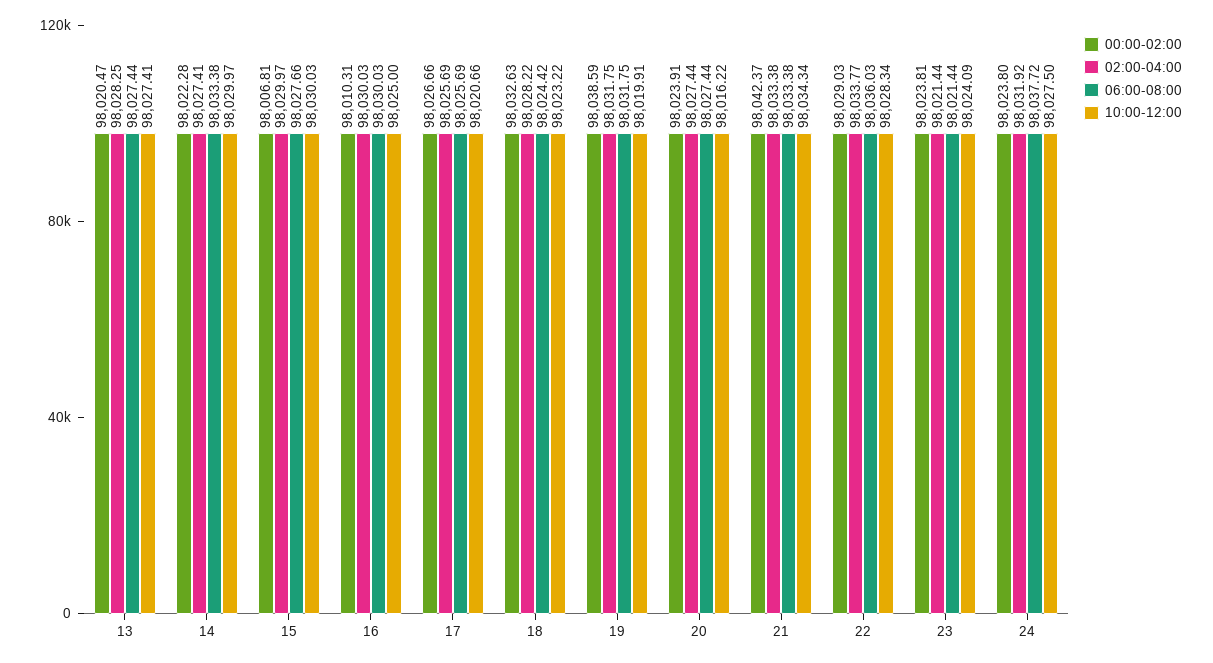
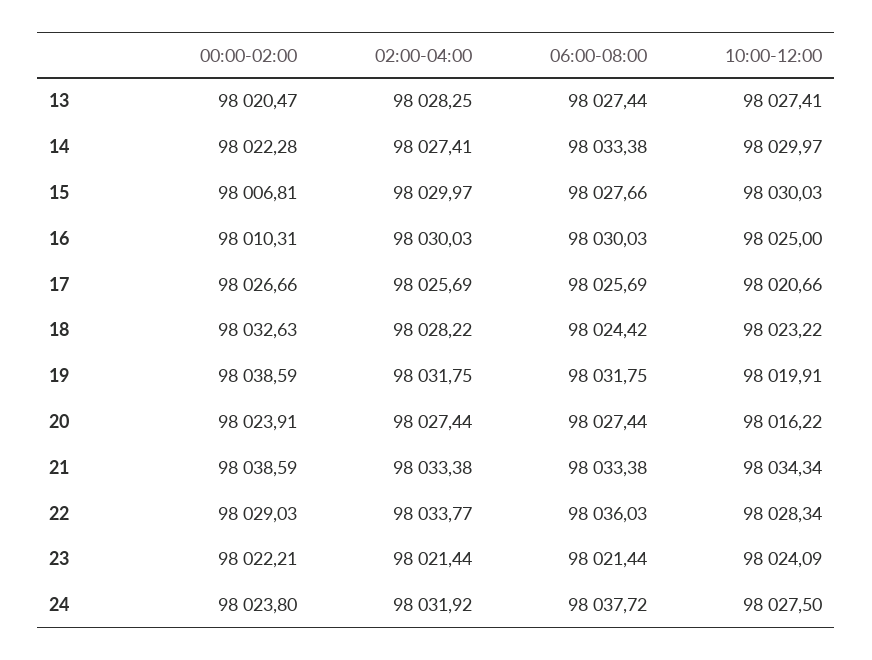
00:00-02:00, 21: 98042.37 -> 98038.59
00:00-02:00, 23: 98023.81 -> 98022.21

